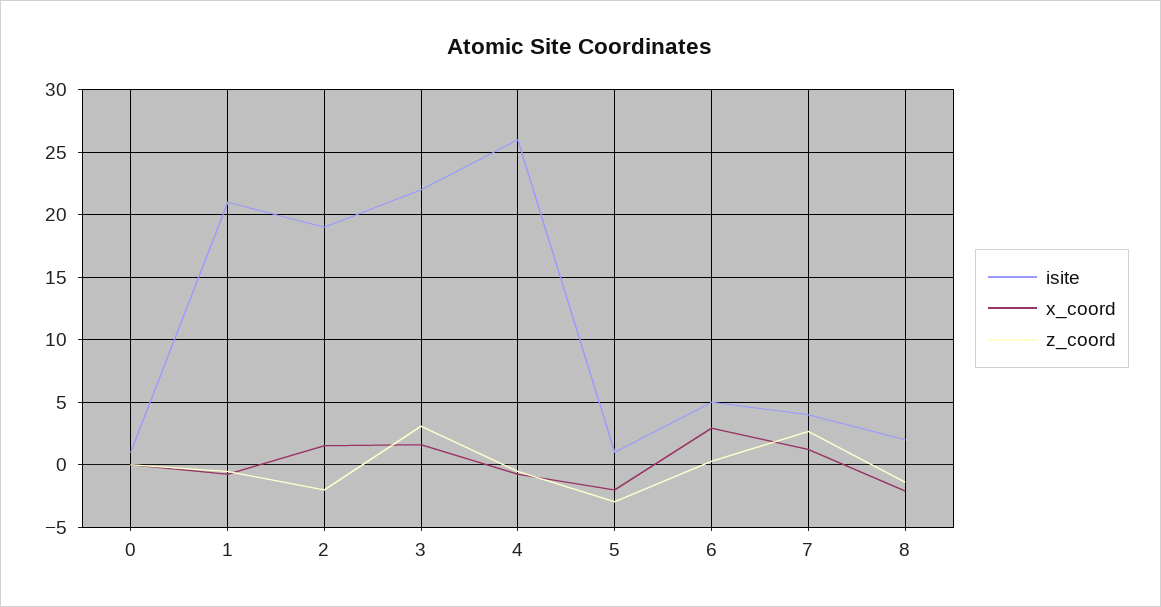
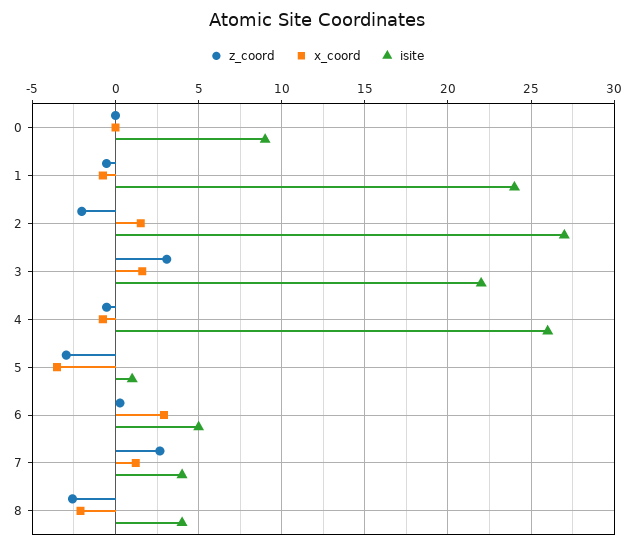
isite, 0: 1 -> 9
isite, 1: 21 -> 24
isite, 2: 19 -> 27
x_coord, 5: -2 -> -3.5
isite, 8: 2 -> 4
z_coord, 8: -1.5 -> -2.5

